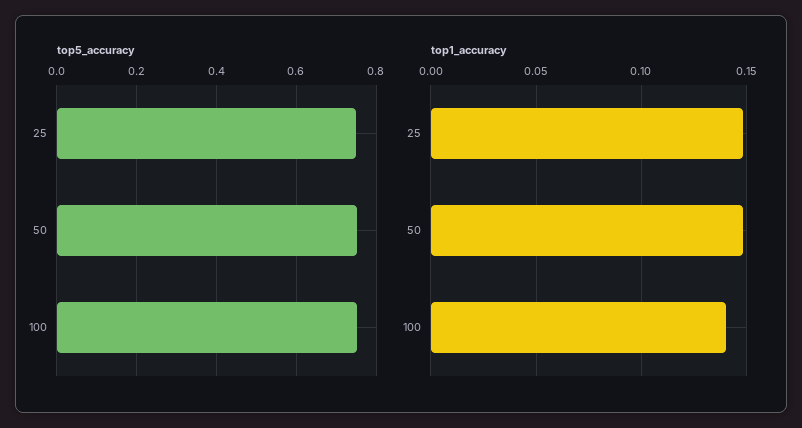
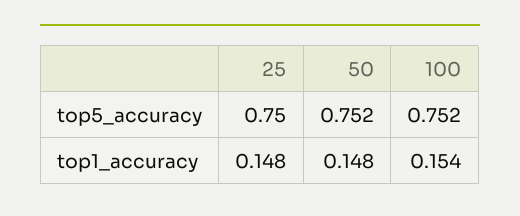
top1_accuracy, 100: 0.14 -> 0.154

